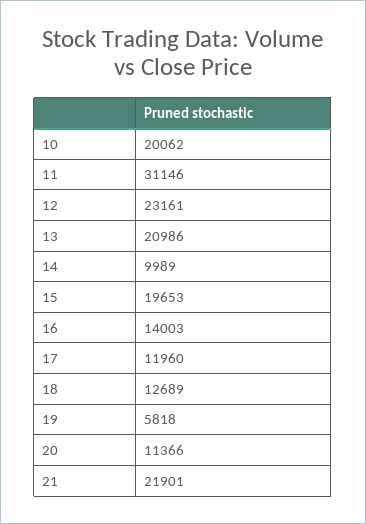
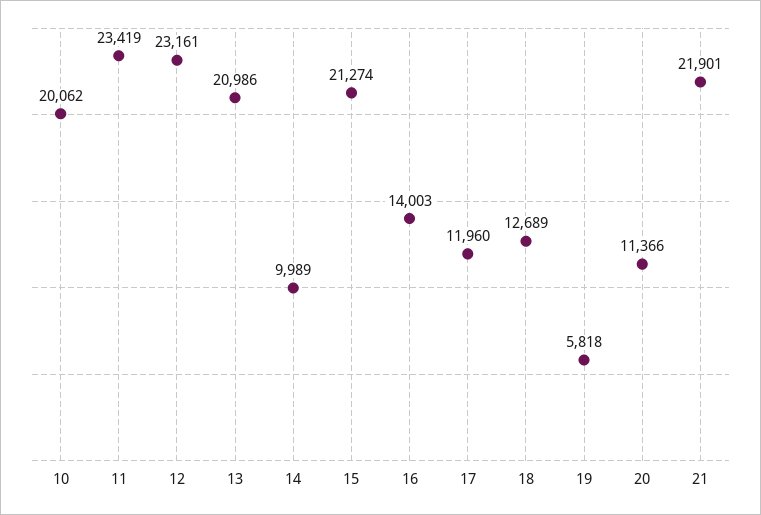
11: 31146 -> 23419
15: 19653 -> 21274

